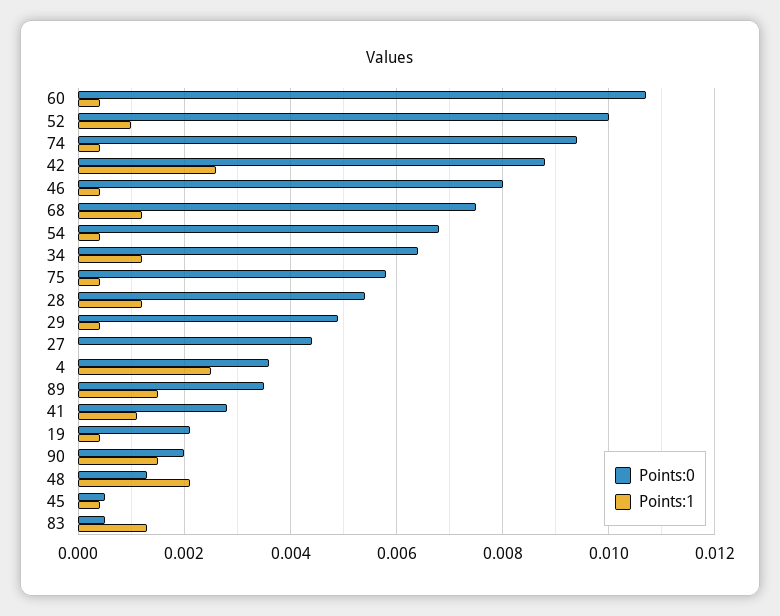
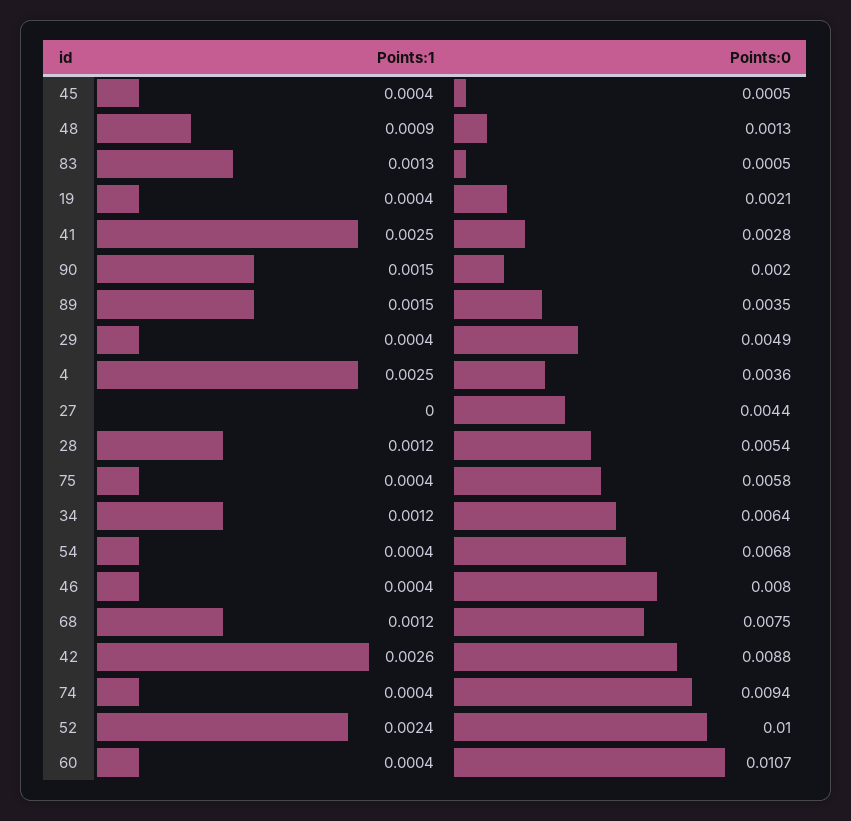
Points:1, 52: 0.001 -> 0.0024
Points:1, 41: 0.001 -> 0.0025
Points:1, 48: 0.002 -> 0.0009

